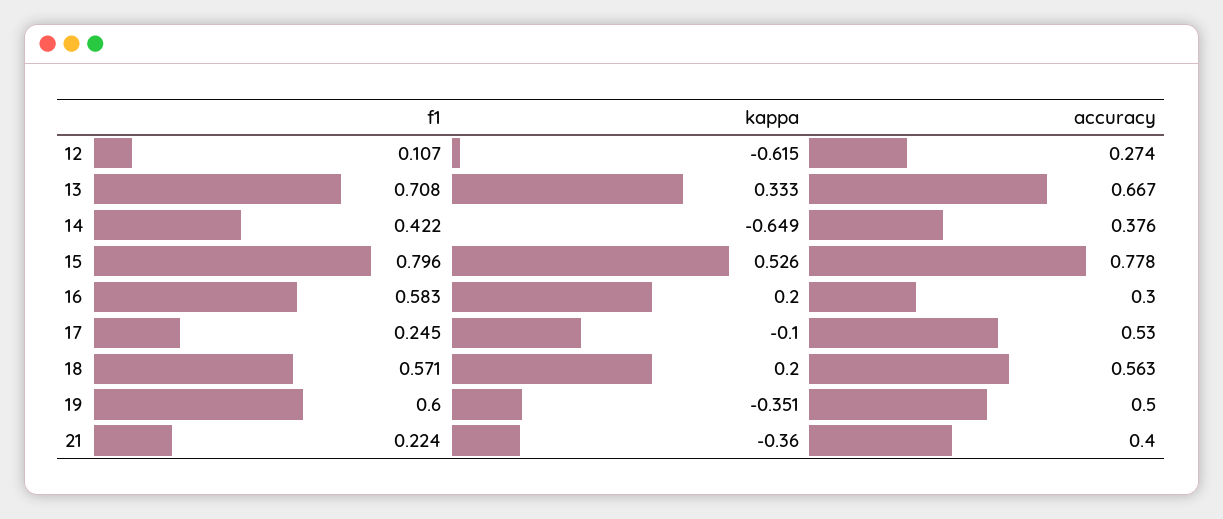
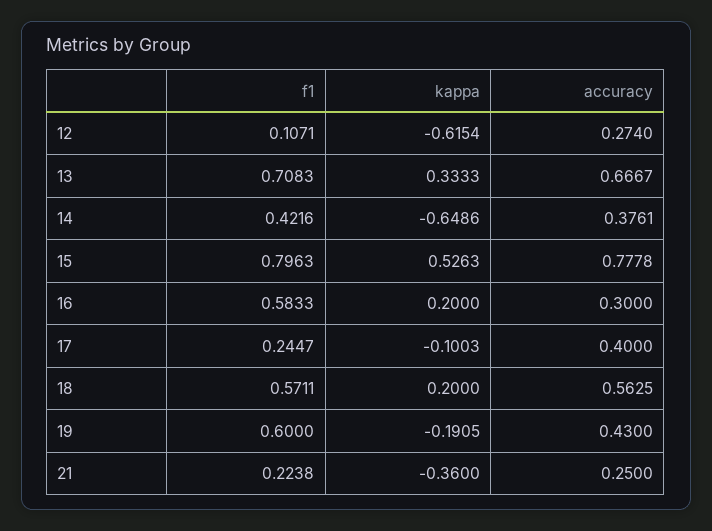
accuracy, 17: 0.53 -> 0.4
kappa, 19: -0.351 -> -0.1905
accuracy, 19: 0.5 -> 0.43
accuracy, 21: 0.4 -> 0.25

